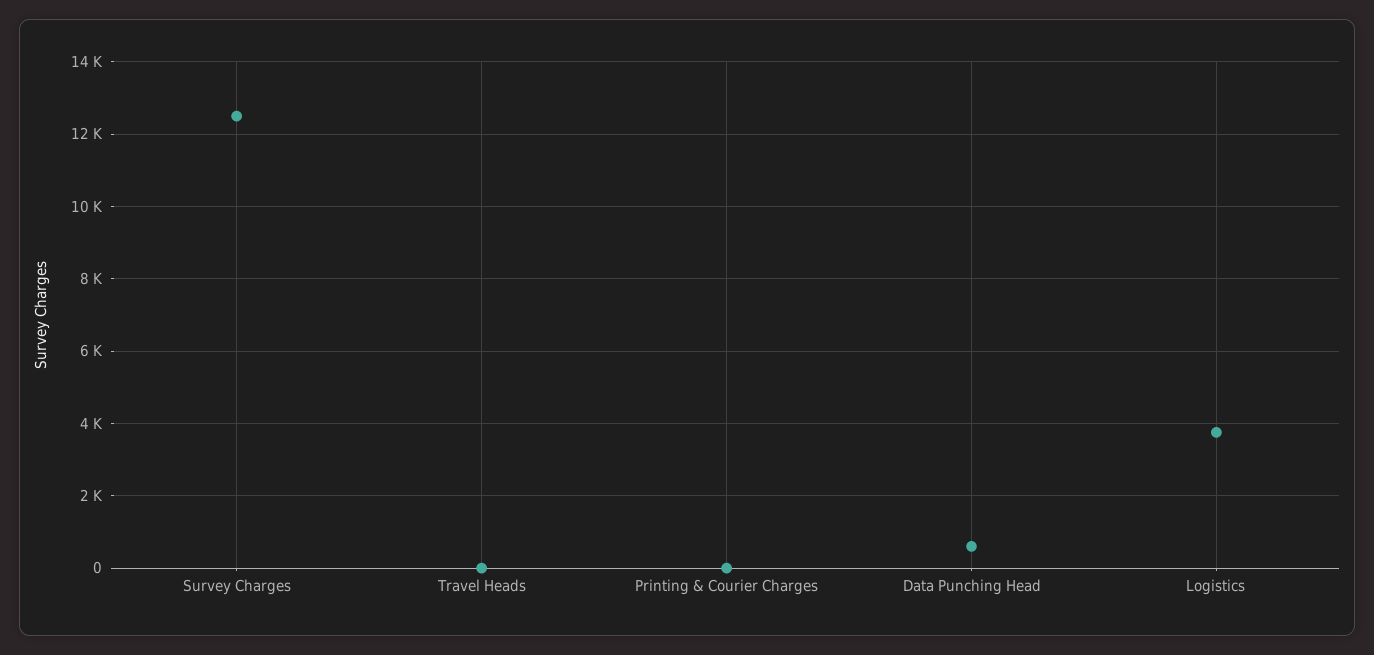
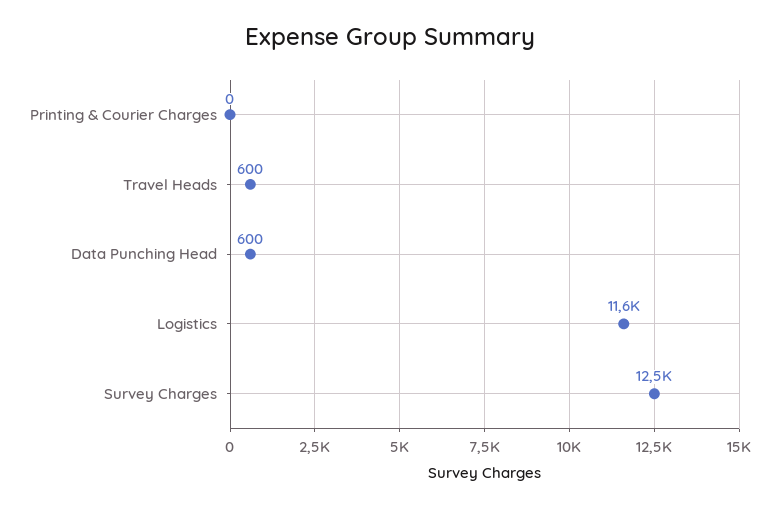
Travel Heads: 0 -> 600
Logistics: 3800 -> 11600

